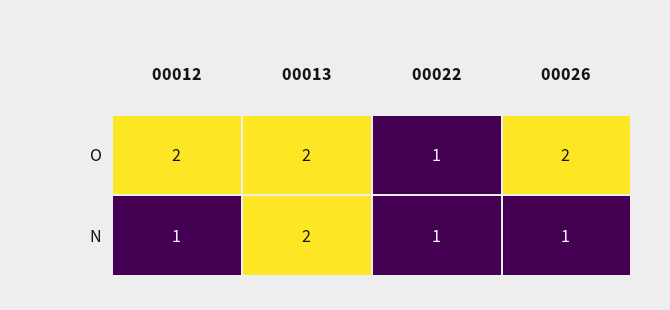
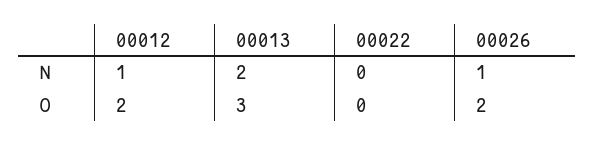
00013, O: 2 -> 3
00022, O: 1 -> 0
00022, N: 1 -> 0

